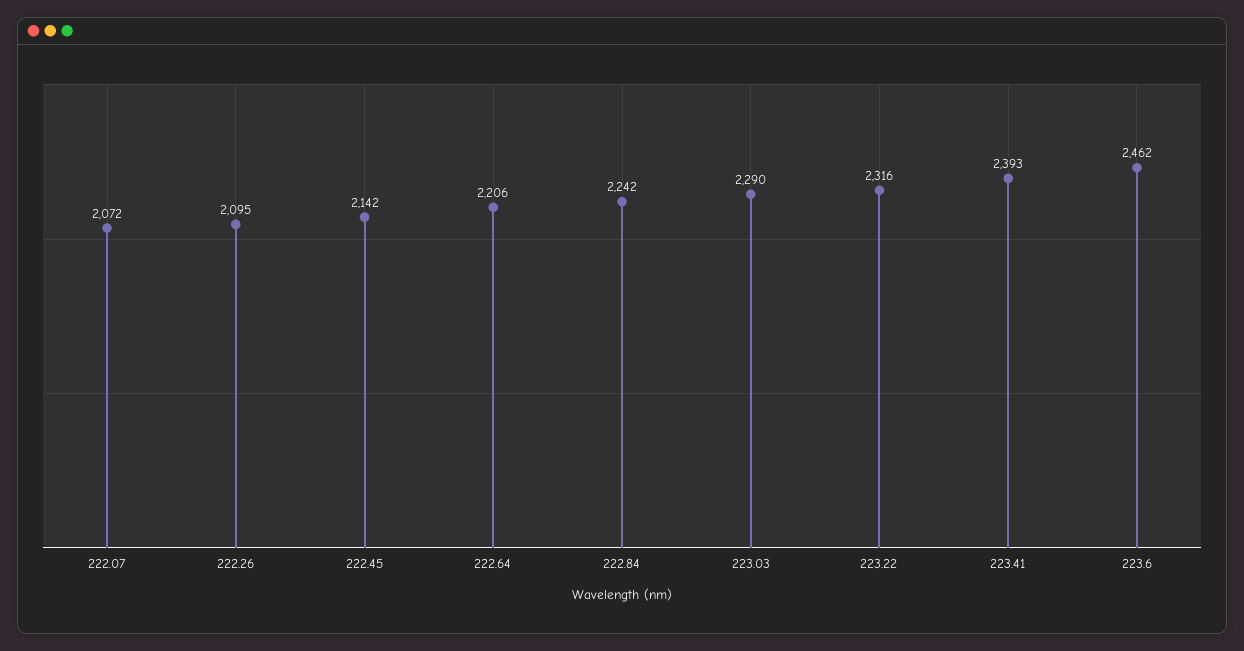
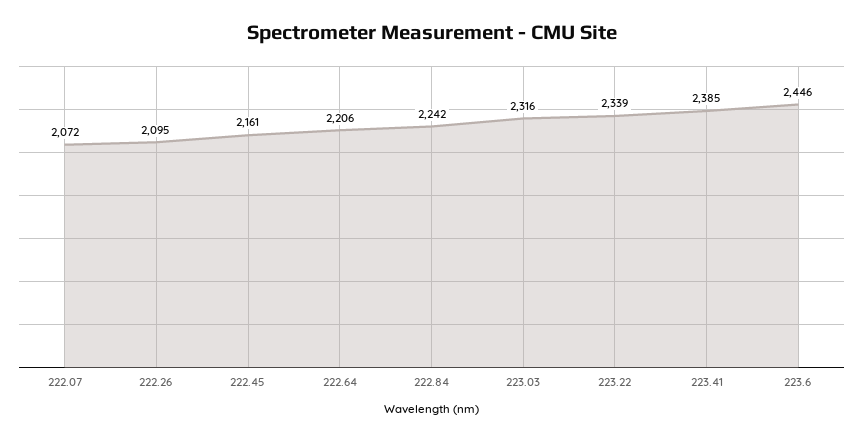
222.45: 2142 -> 2161
223.03: 2290 -> 2316
223.22: 2316 -> 2339
223.41: 2393 -> 2385
223.6: 2462 -> 2446

